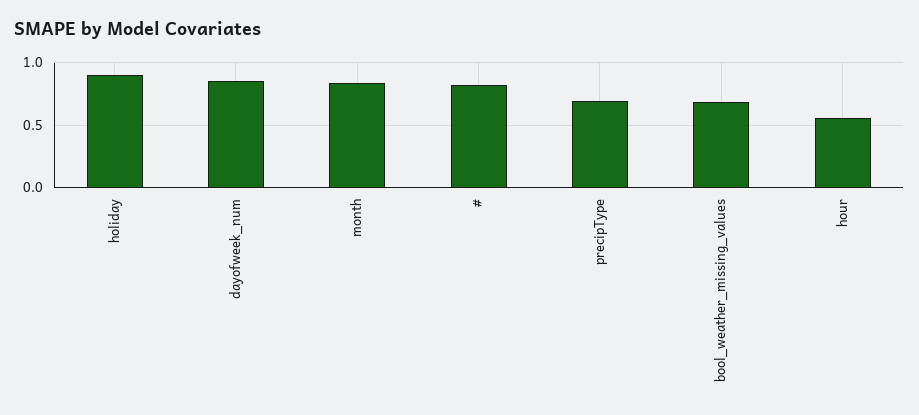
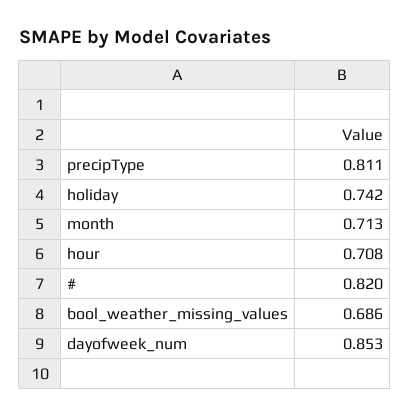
holiday: 0.9 -> 0.742
month: 0.85 -> 0.713
precipType: 0.7 -> 0.811
hour: 0.55 -> 0.708

